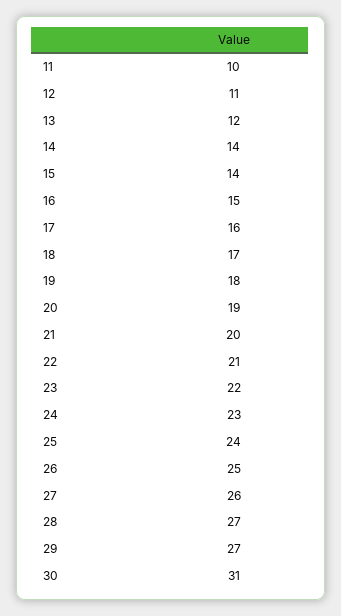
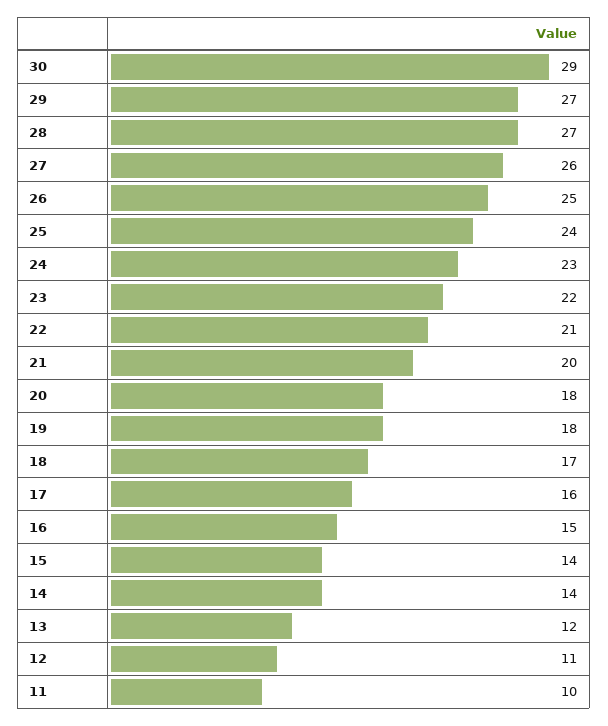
20: 19 -> 18
30: 31 -> 29

